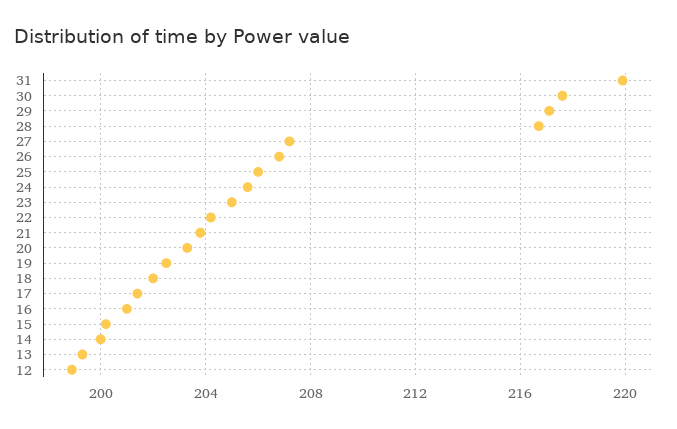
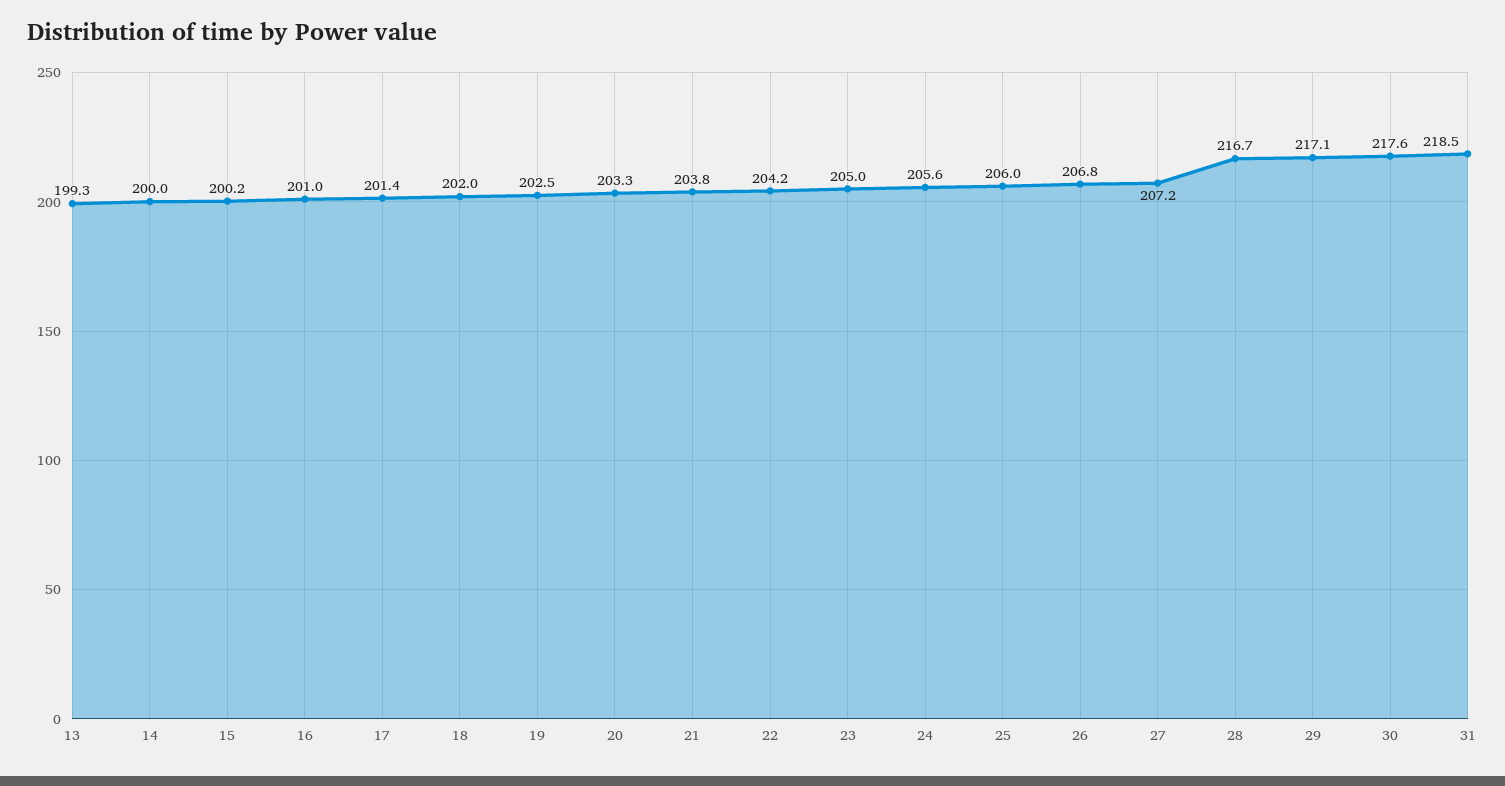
31: 220 -> 218.5
12: 199 -> none

